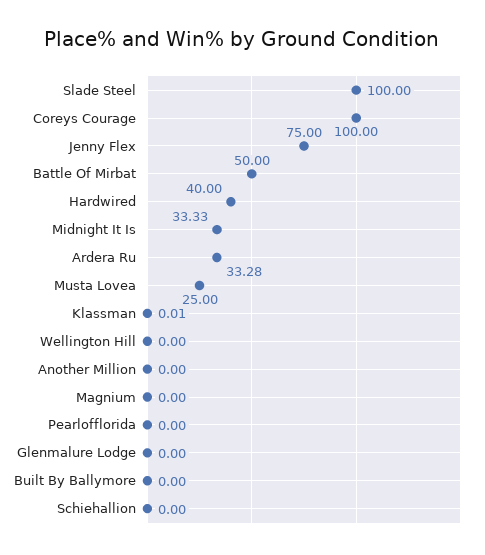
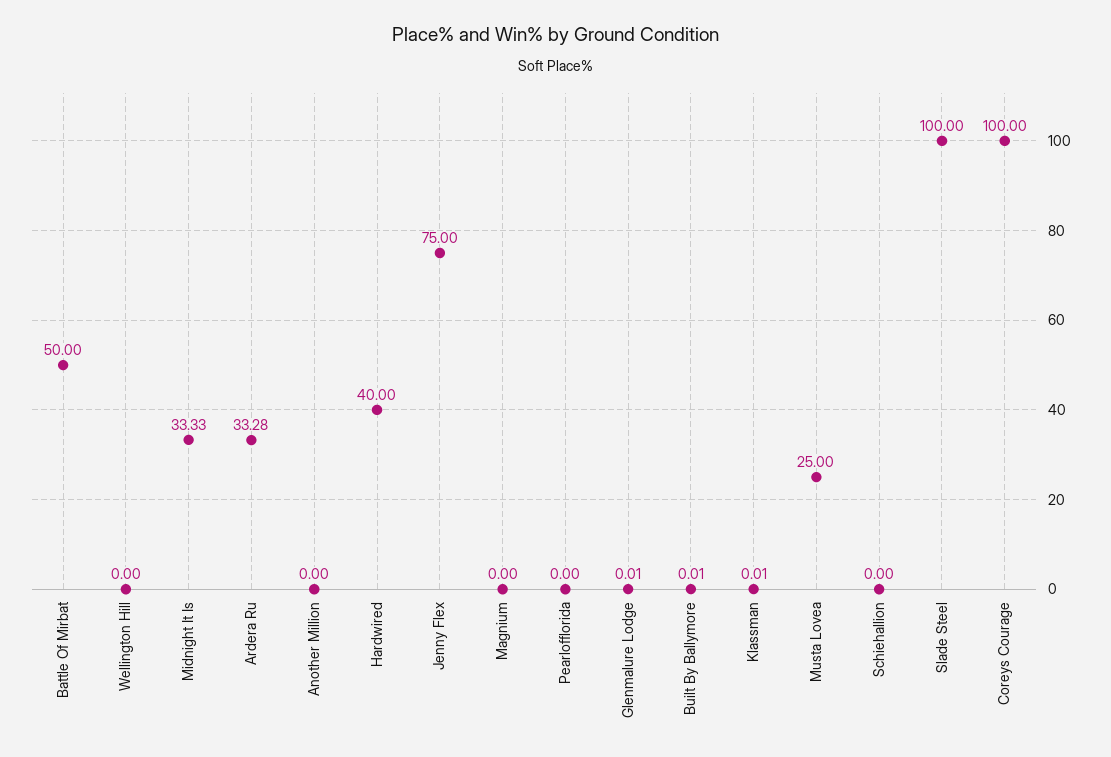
Glenmalure Lodge: 0 -> 0.01
Built By Ballymore: 0 -> 0.01

